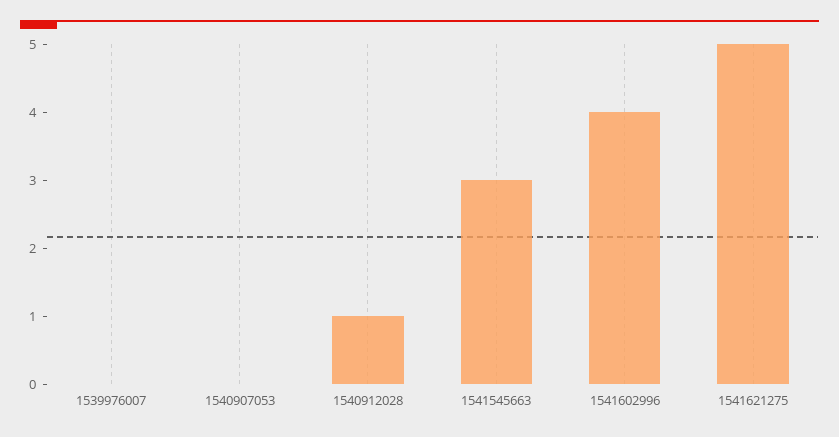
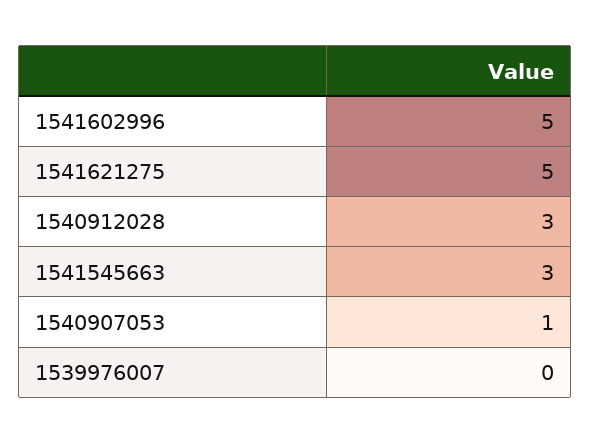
1540907053: 0 -> 1
1540912028: 1 -> 3
1541602996: 4 -> 5

